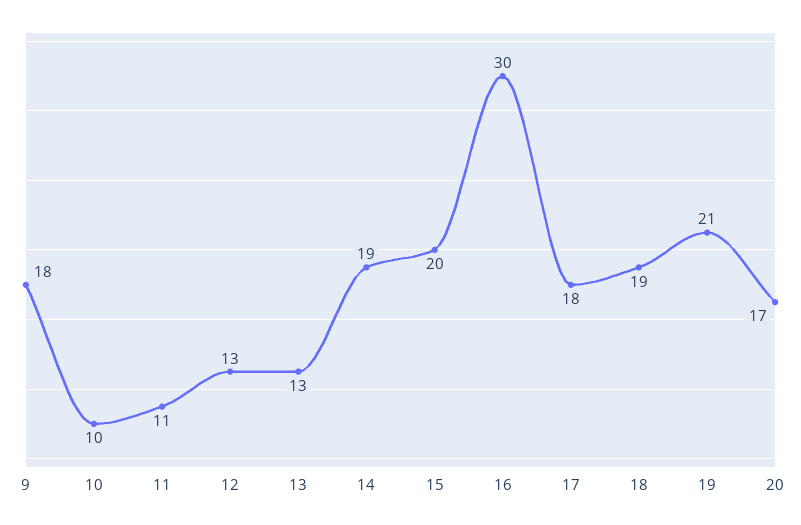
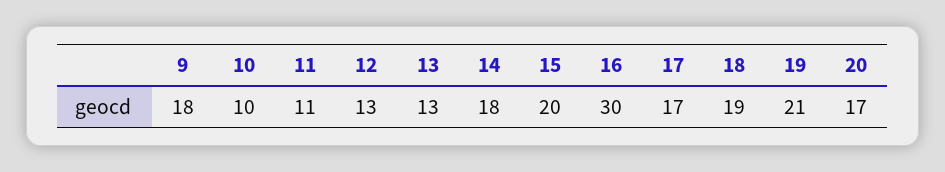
14: 19 -> 18
17: 18 -> 17

